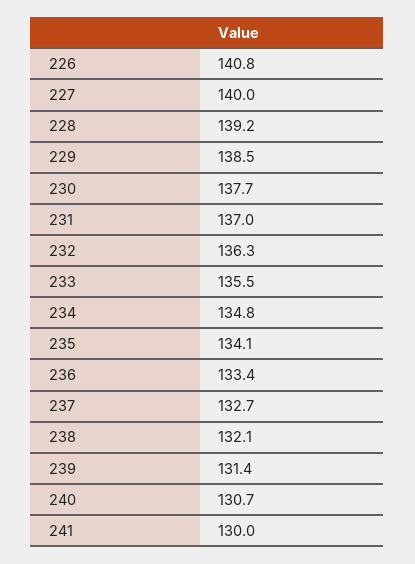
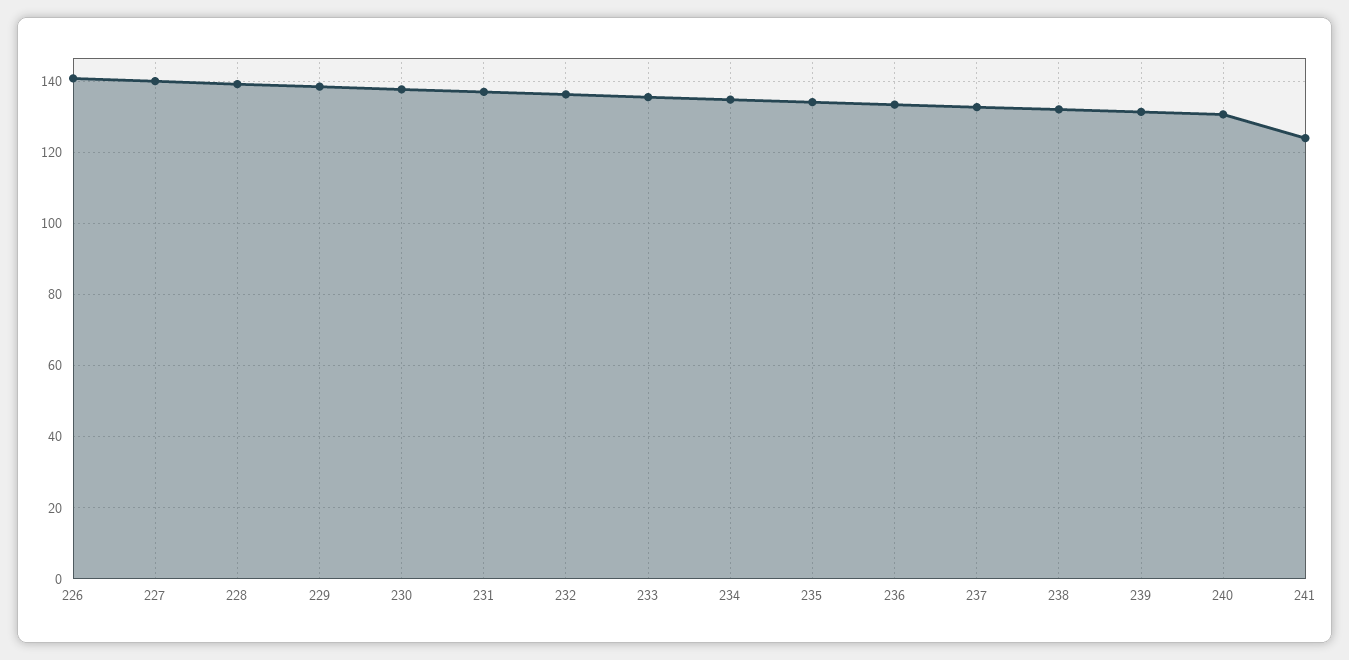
241: 130 -> 124

